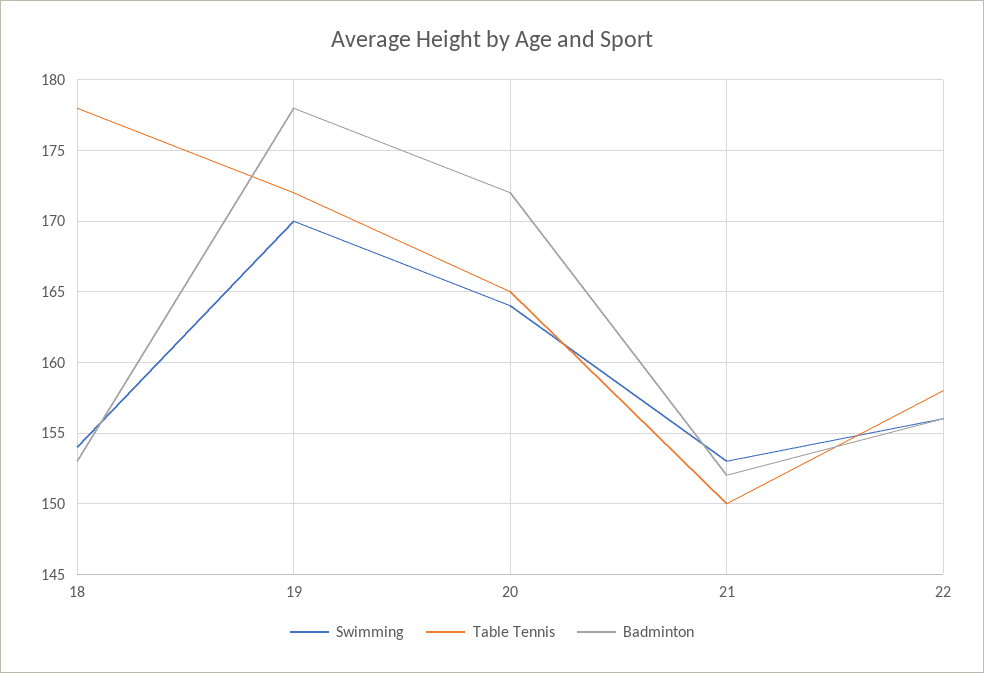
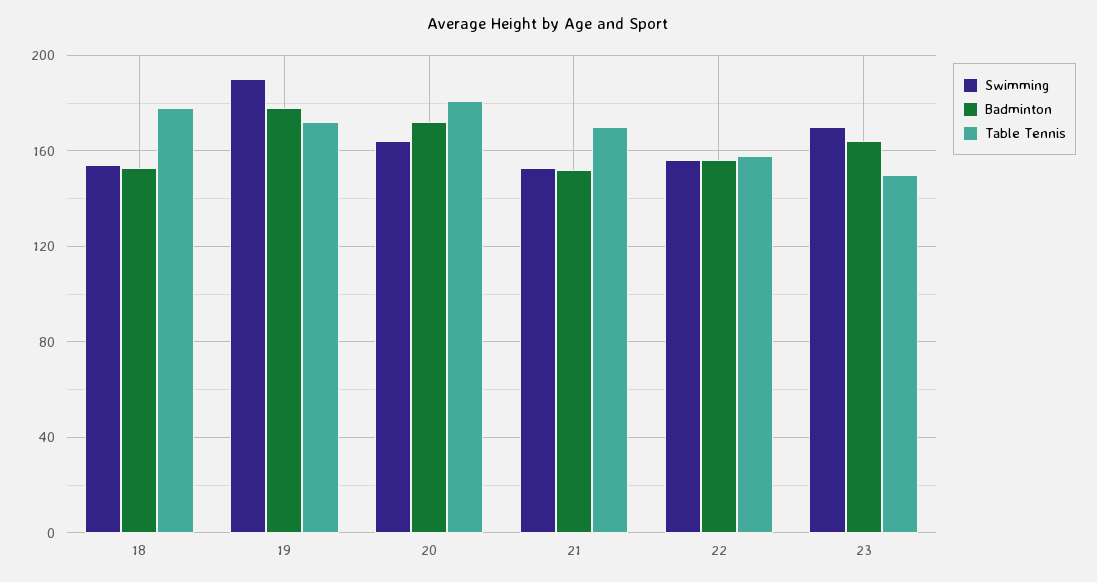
Swimming, 19: 170 -> 190
Table Tennis, 20: 165 -> 180
Table Tennis, 21: 150 -> 170
Swimming, 23: none -> 170
Badminton, 23: none -> 165
Table Tennis, 23: none -> 150

